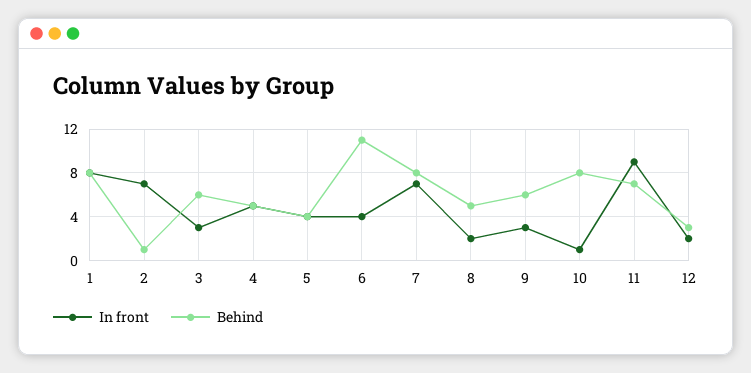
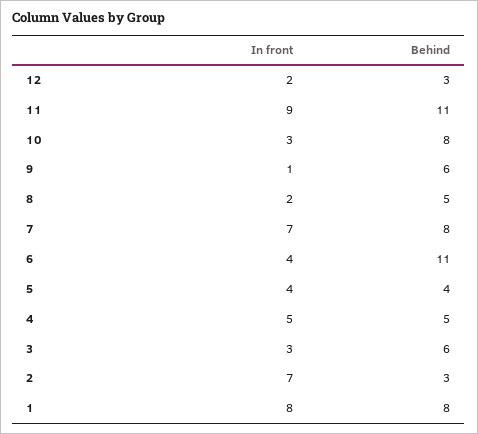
Behind, 2: 1 -> 3
In front, 9: 3 -> 1
In front, 10: 1 -> 3
Behind, 11: 7 -> 11

